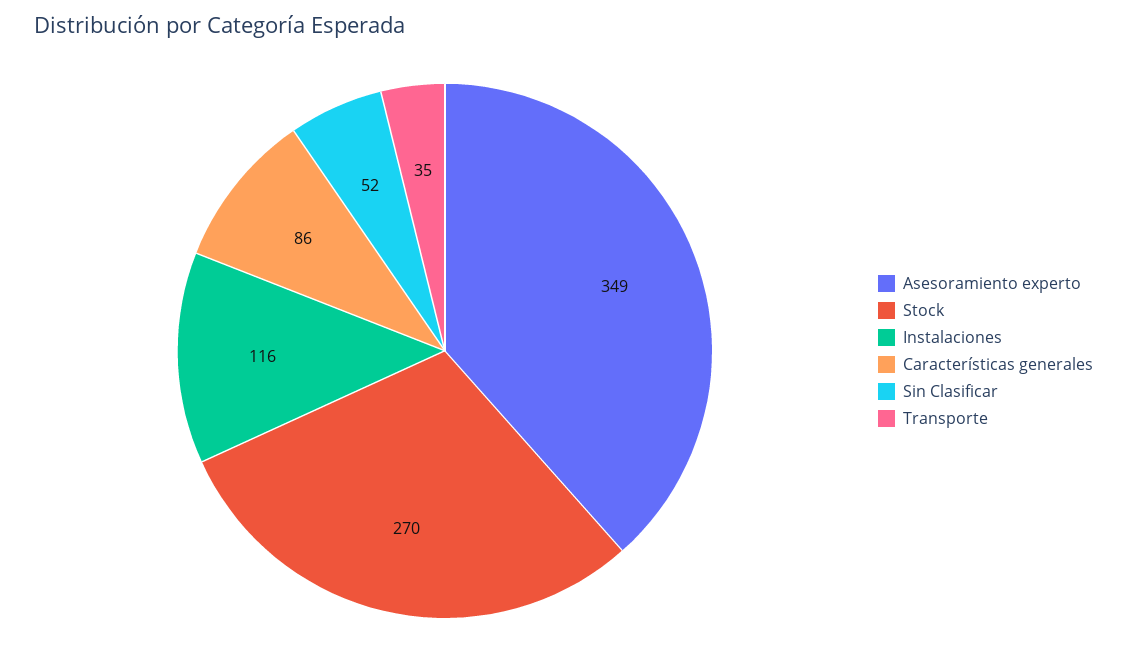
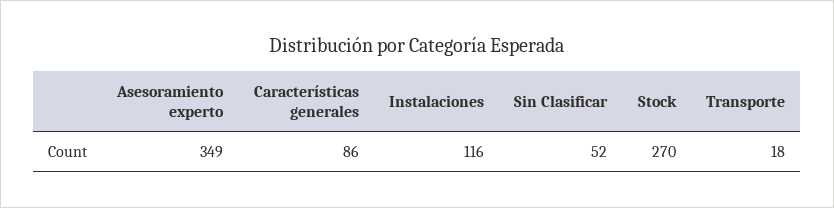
Transporte: 35 -> 18

